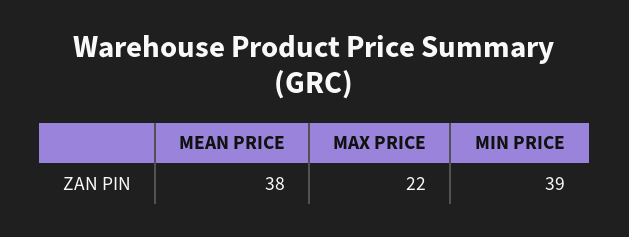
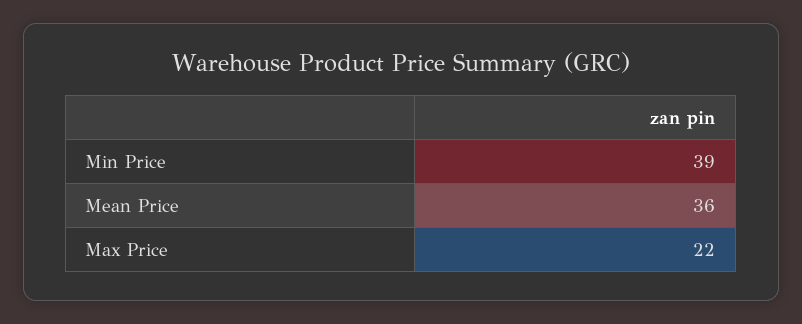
MEAN PRICE: 38 -> 36

